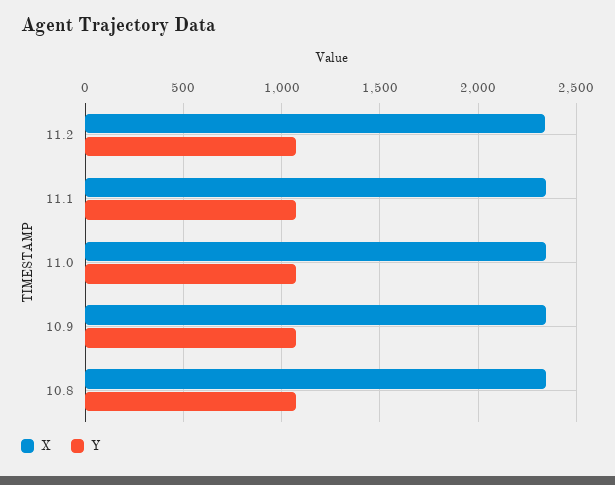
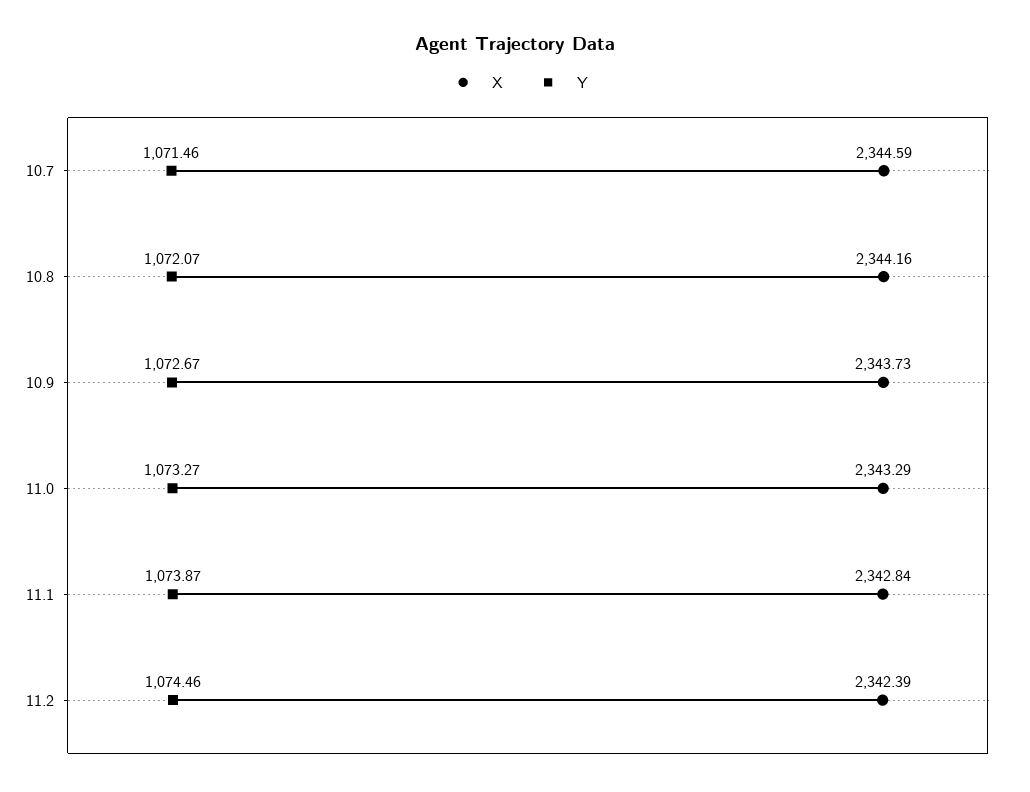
X, 10.7: none -> 2344.59
Y, 10.7: none -> 1071.46

